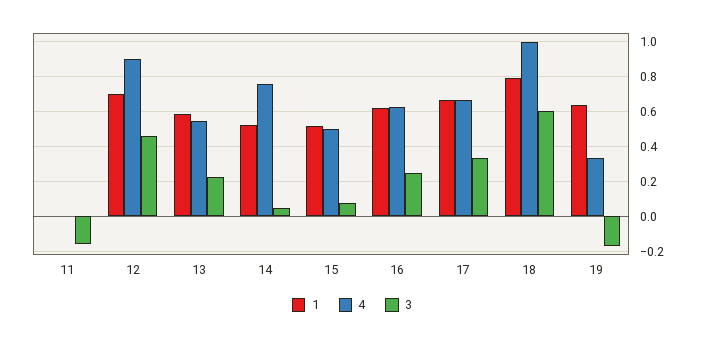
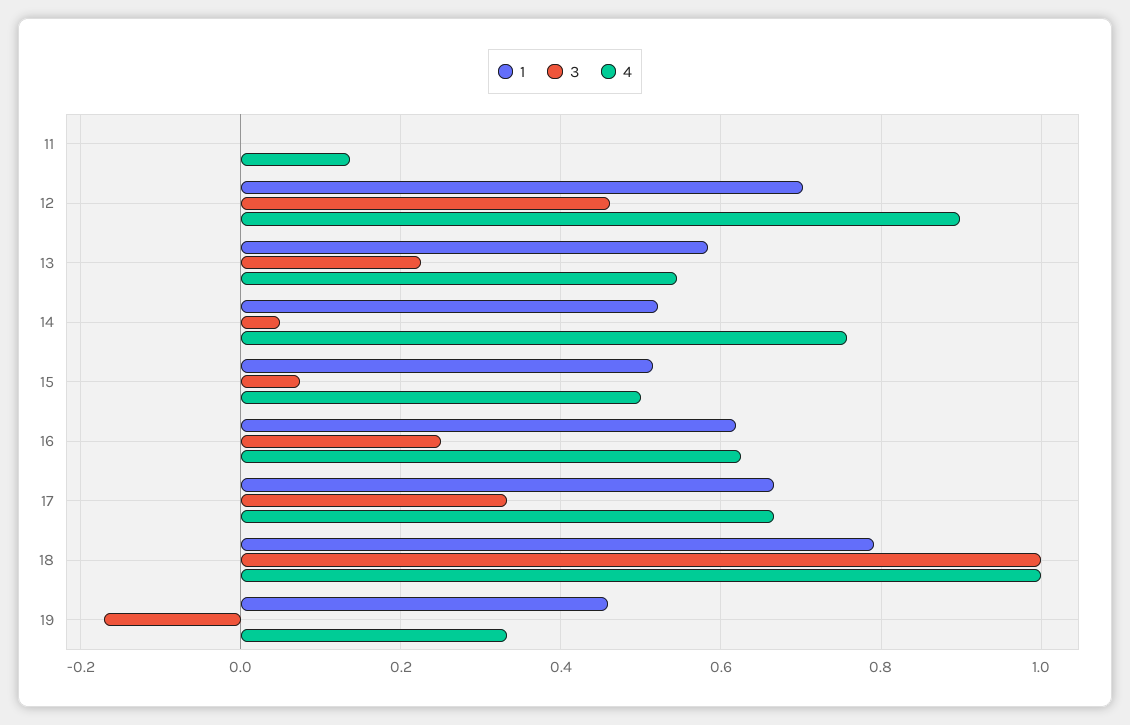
4, 11: 0 -> 0.14
3, 11: -0.15 -> 0
3, 18: 0.6 -> 1
1, 19: 0.65 -> 0.46

